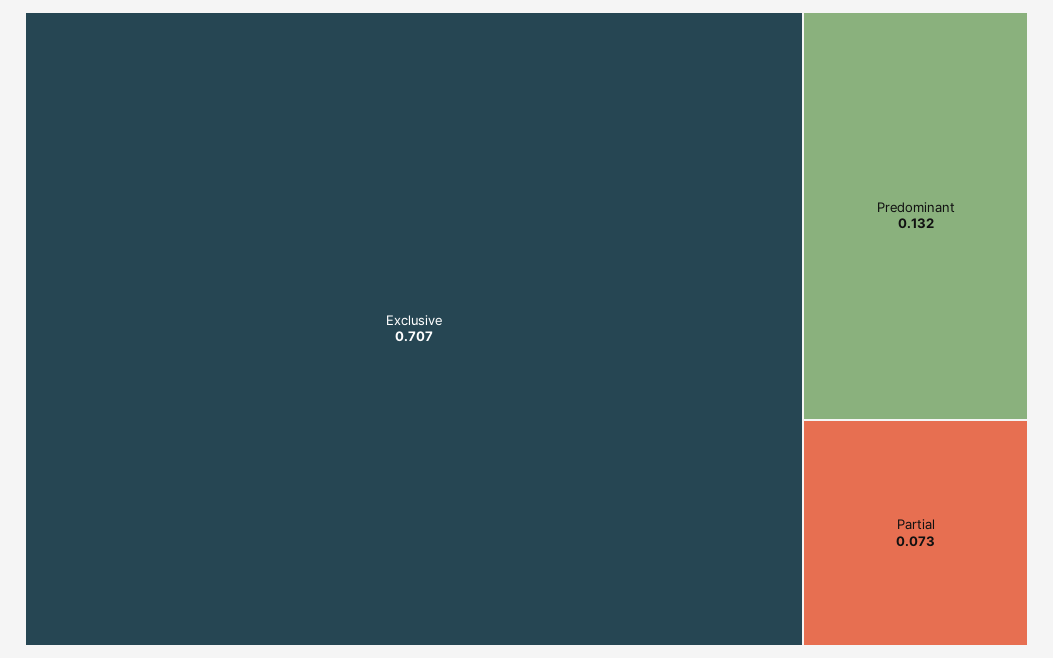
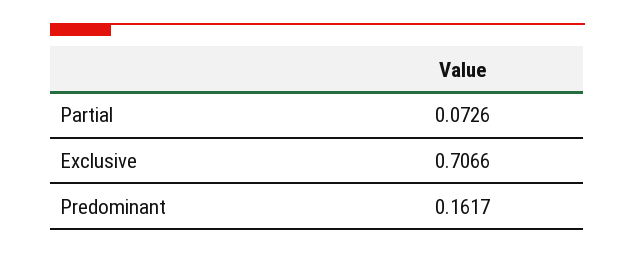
Predominant: 0.132 -> 0.1617

